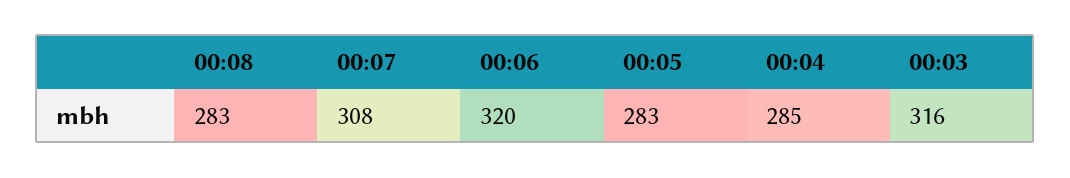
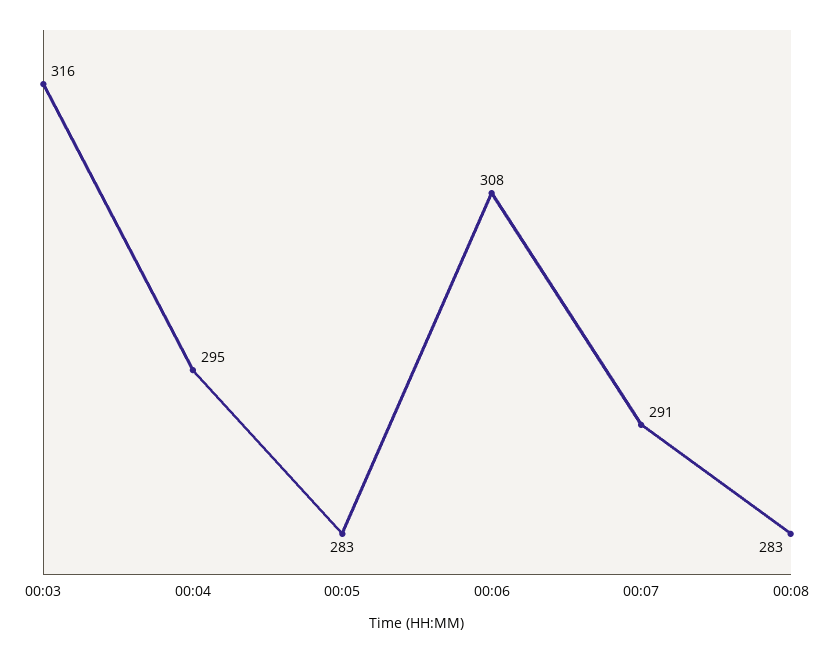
00:07: 308 -> 291
00:06: 320 -> 308
00:04: 285 -> 295

